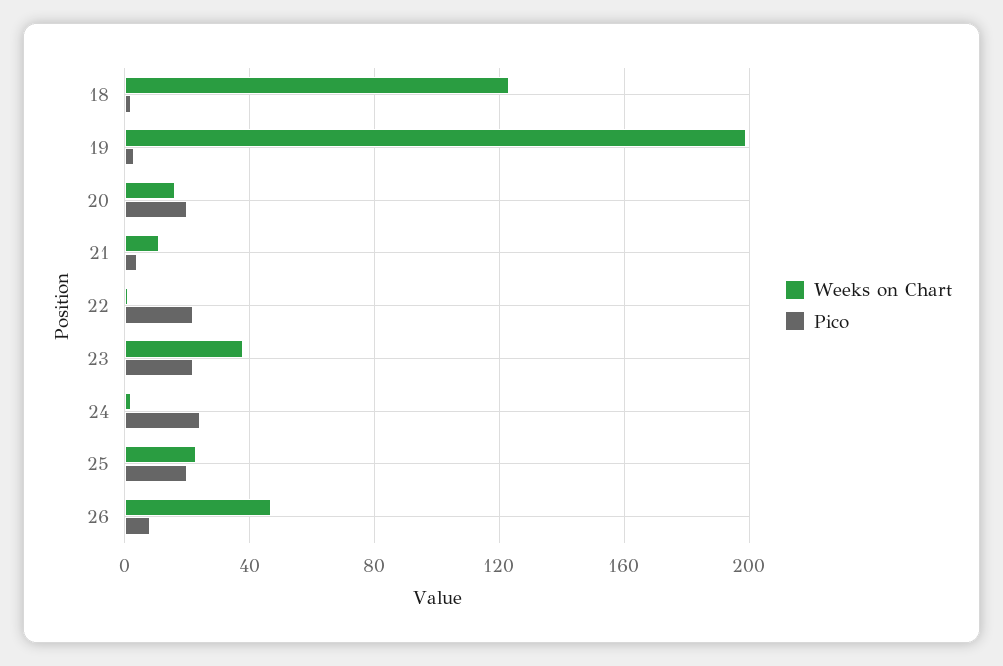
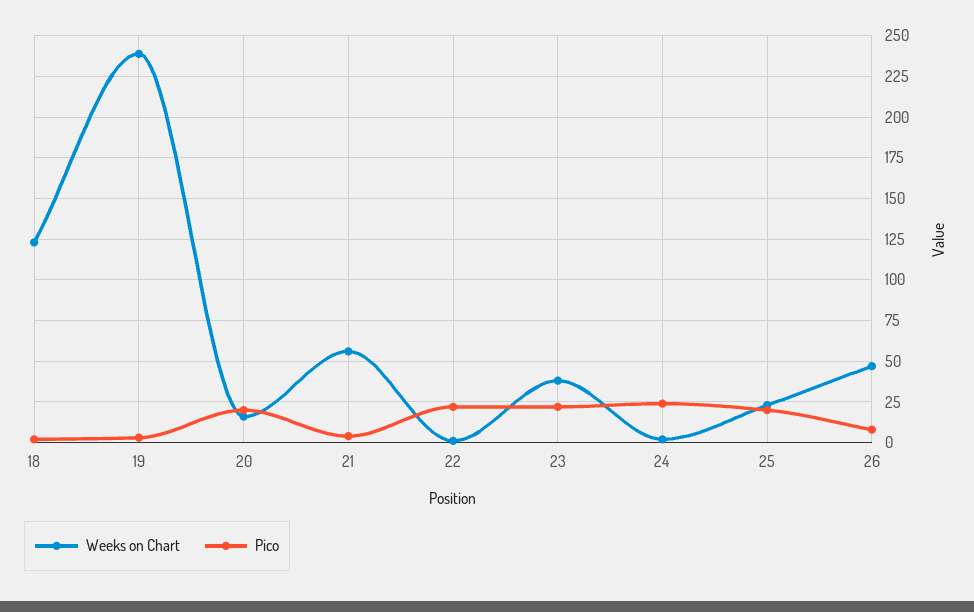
Weeks on Chart, 19: 200 -> 240
Weeks on Chart, 21: 10 -> 55

